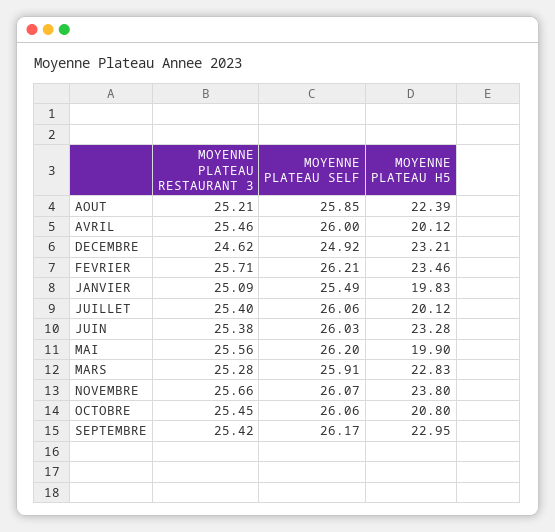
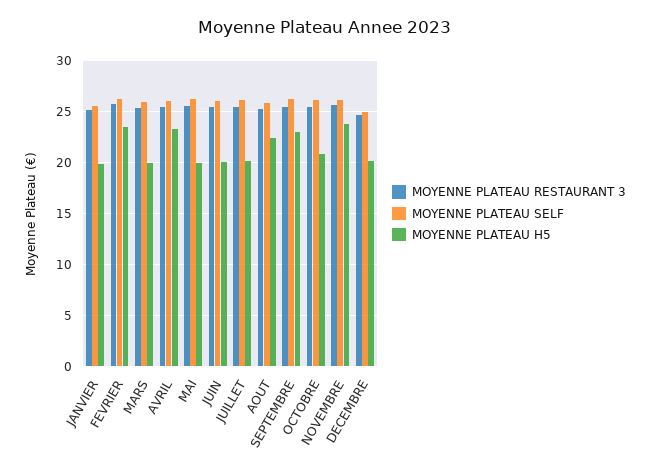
MOYENNE PLATEAU H5, AVRIL: 20.12 -> 23
MOYENNE PLATEAU H5, DECEMBRE: 23.21 -> 20
MOYENNE PLATEAU H5, JUIN: 23.28 -> 20
MOYENNE PLATEAU H5, MARS: 22.83 -> 20

